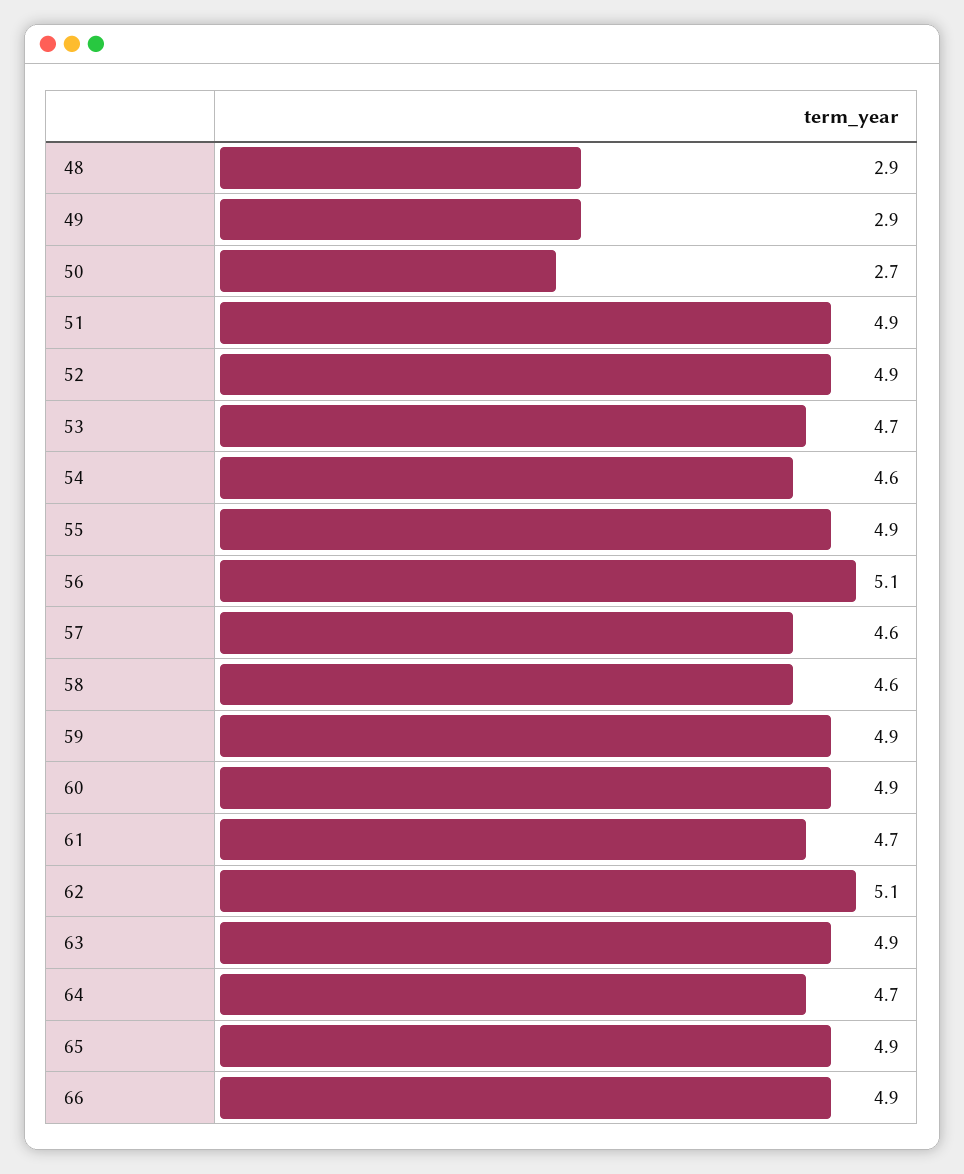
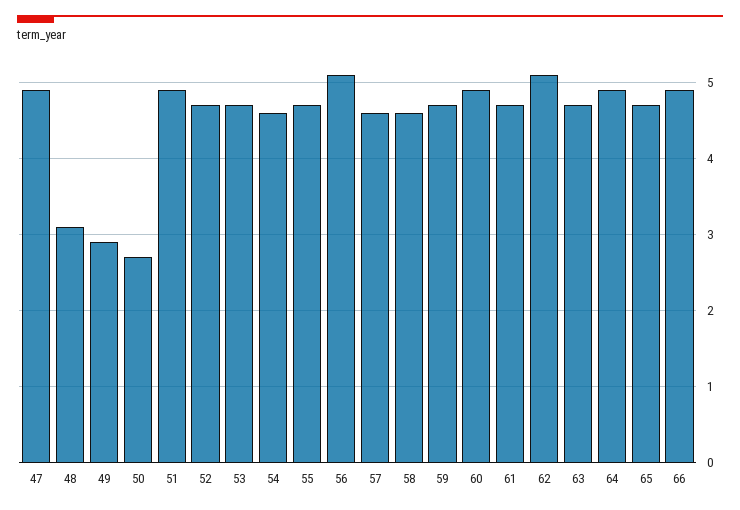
48: 2.9 -> 3.1
52: 4.9 -> 4.7
55: 4.9 -> 4.7
59: 4.9 -> 4.7
63: 4.9 -> 4.7
64: 4.7 -> 4.9
65: 4.9 -> 4.7
47: none -> 4.9

